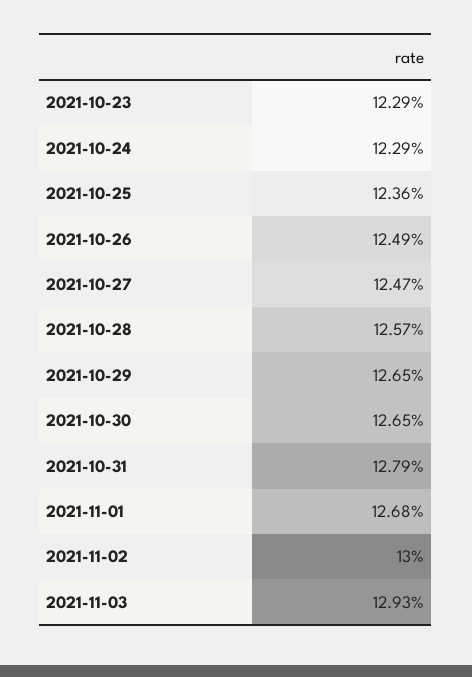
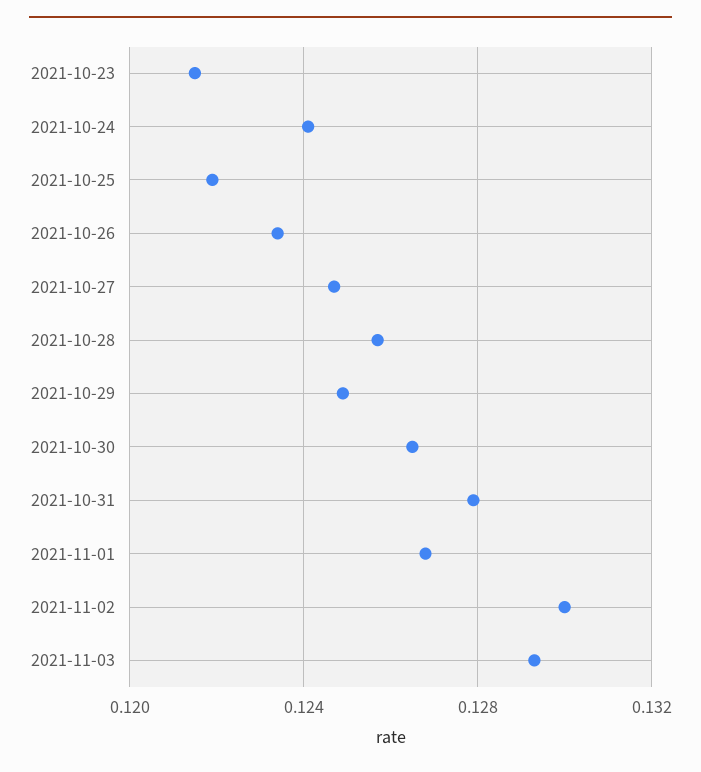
2021-10-23: 0.1229 -> 0.1215
2021-10-24: 0.1229 -> 0.124
2021-10-25: 0.1236 -> 0.122
2021-10-26: 0.1249 -> 0.1235
2021-10-29: 0.1265 -> 0.125

